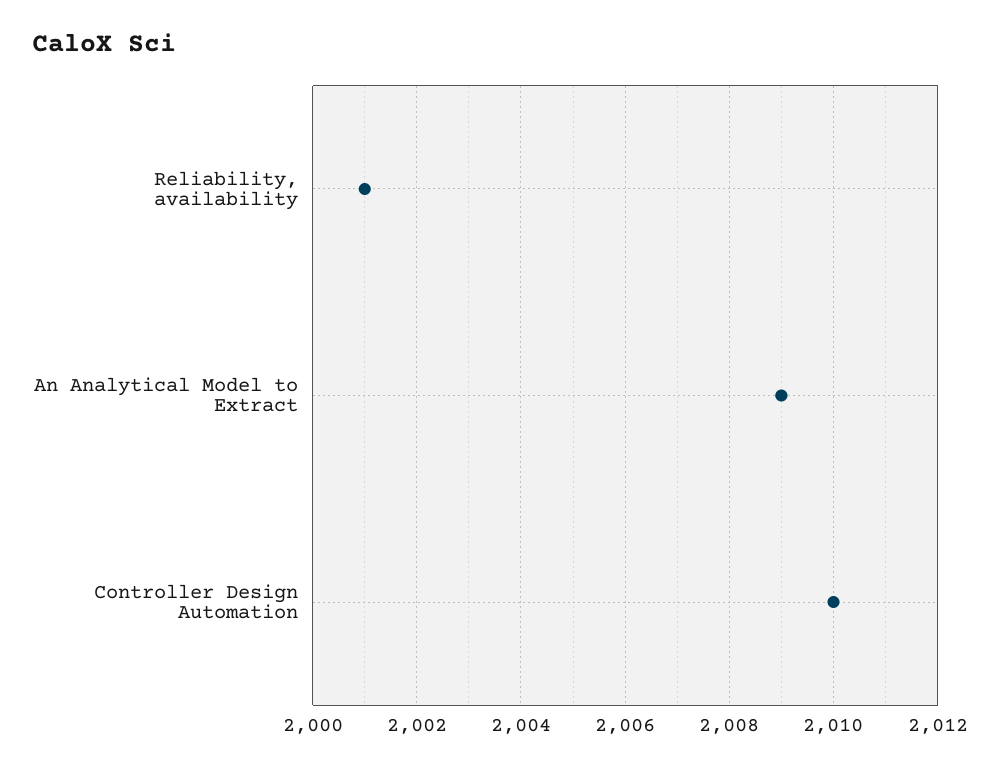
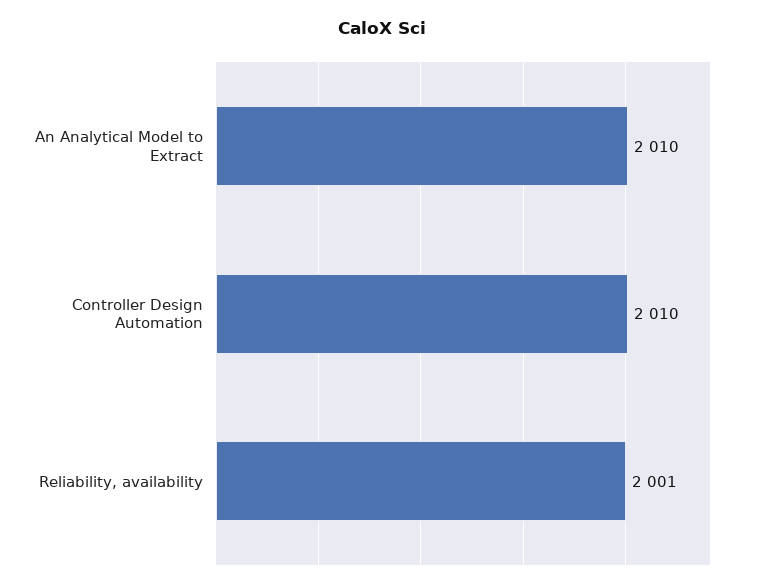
An Analytical Model to Extract: 2009 -> 2010

